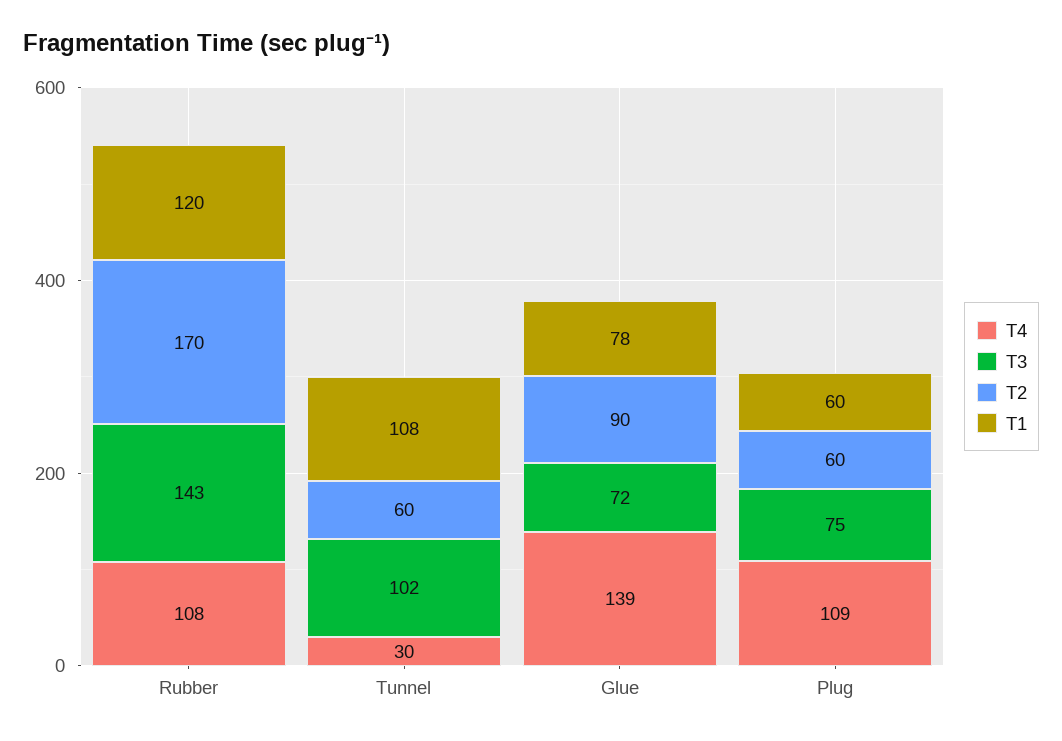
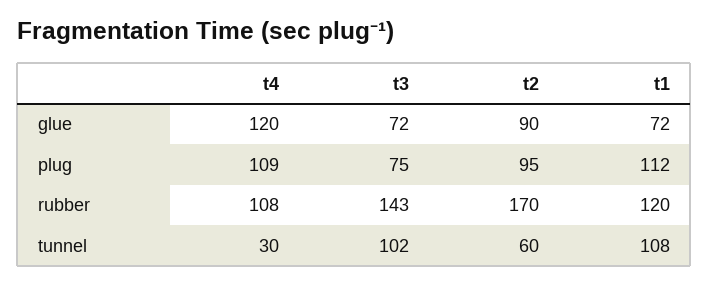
T4, Glue: 139 -> 120
T1, Glue: 78 -> 72
T2, Plug: 60 -> 95
T1, Plug: 60 -> 112

